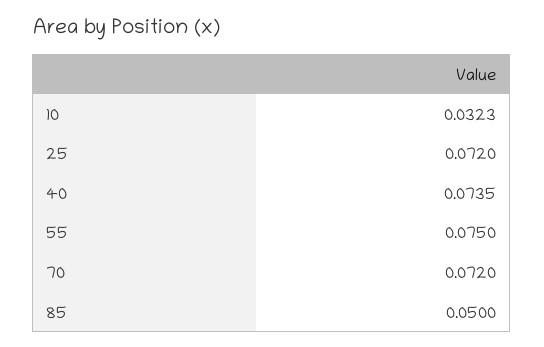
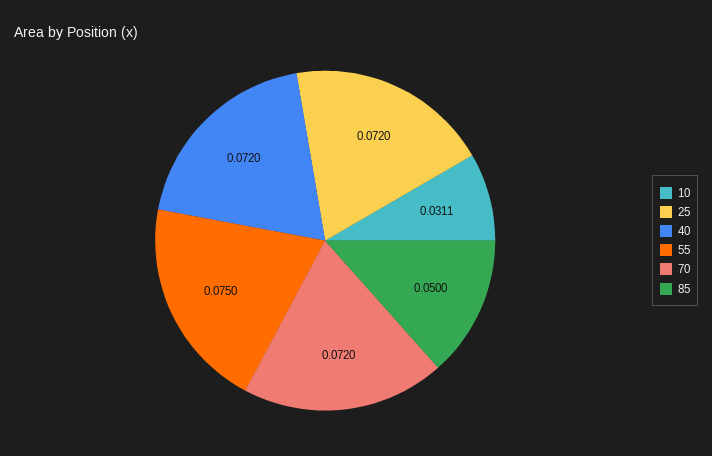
10: 0.0323 -> 0.0311
40: 0.0735 -> 0.072

